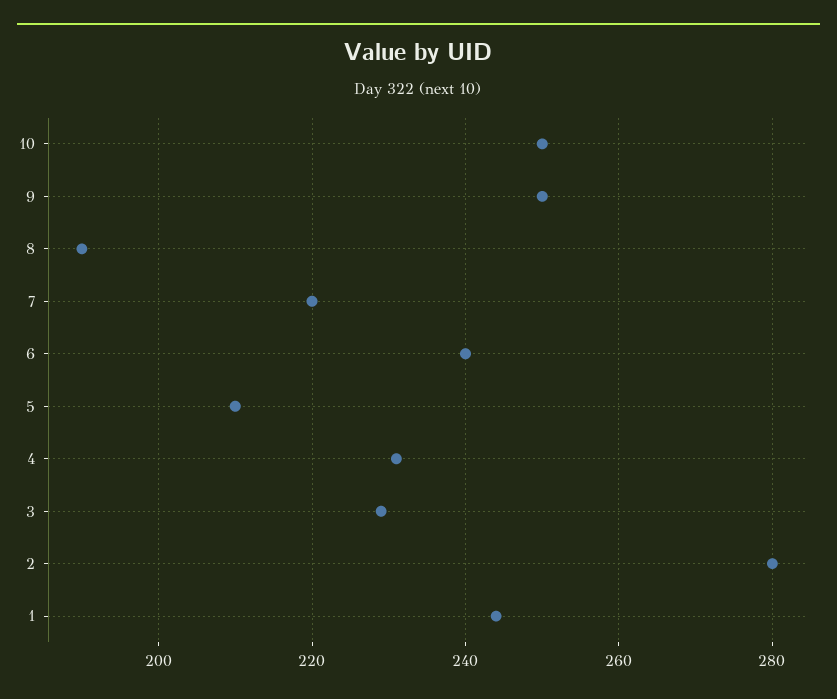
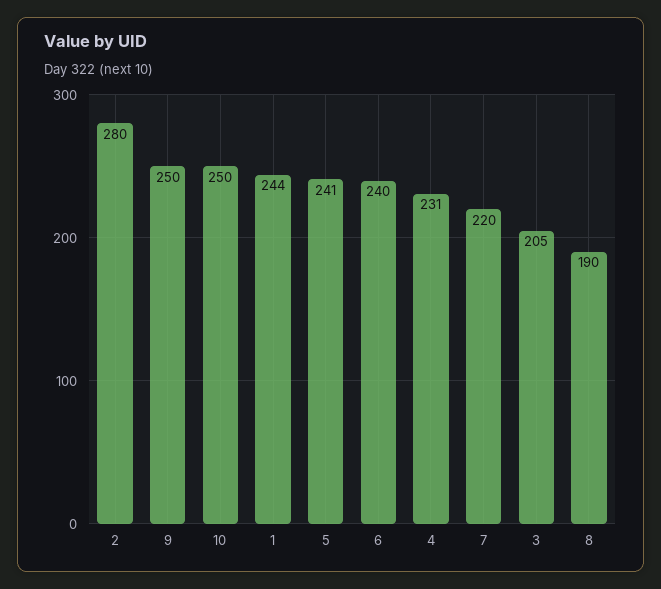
5: 210 -> 241
3: 230 -> 205

